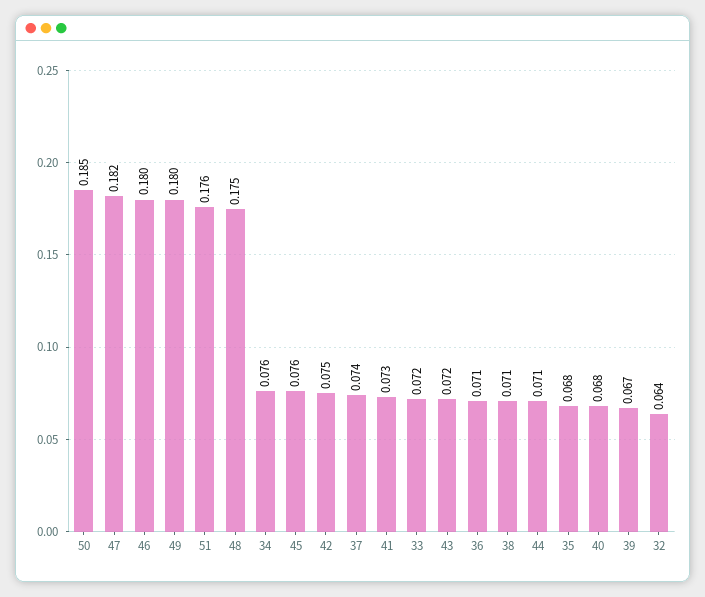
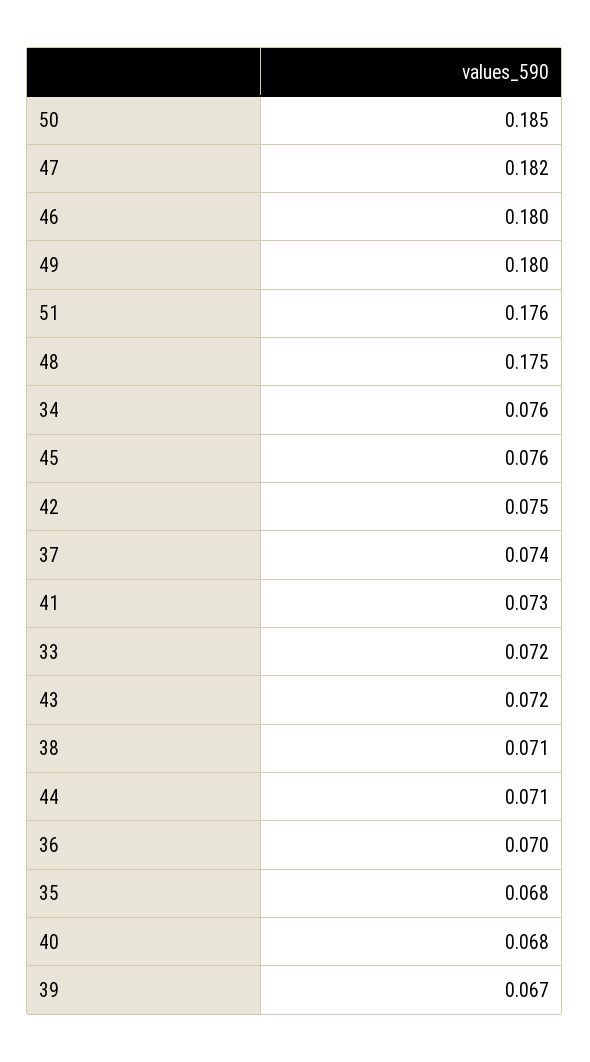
36: 0.071 -> 0.07
32: 0.064 -> none

